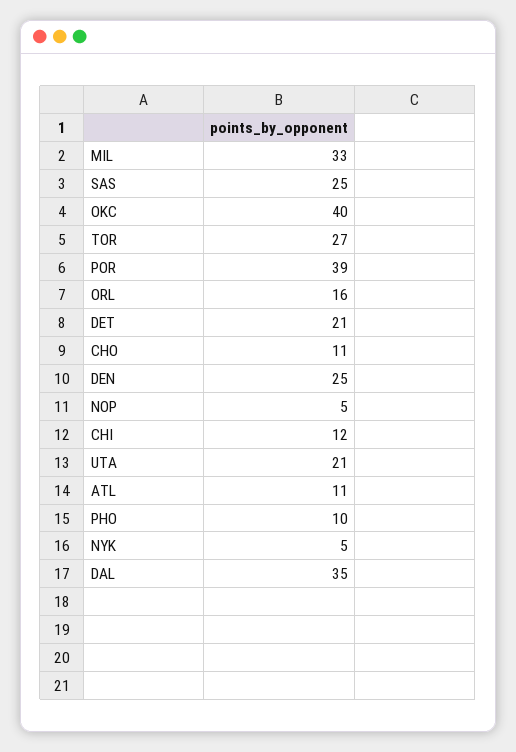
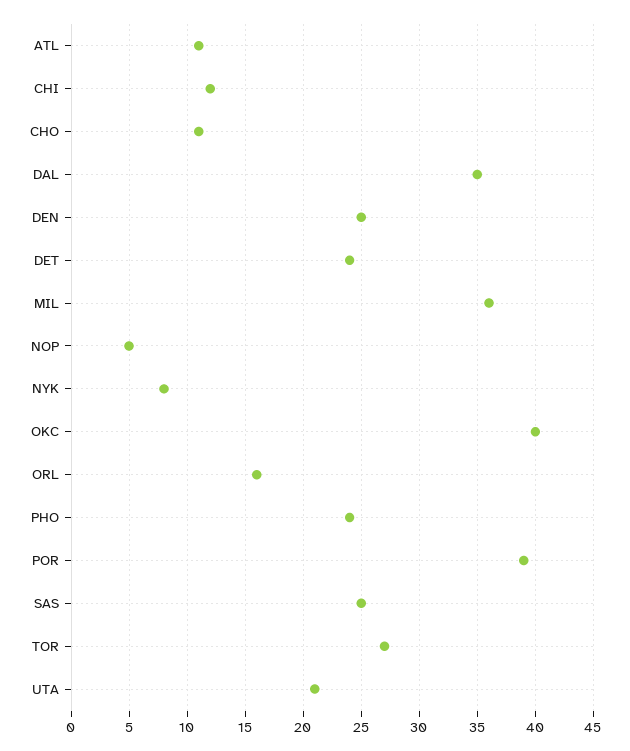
MIL: 33 -> 36
DET: 21 -> 24
PHO: 10 -> 24
NYK: 5 -> 8

